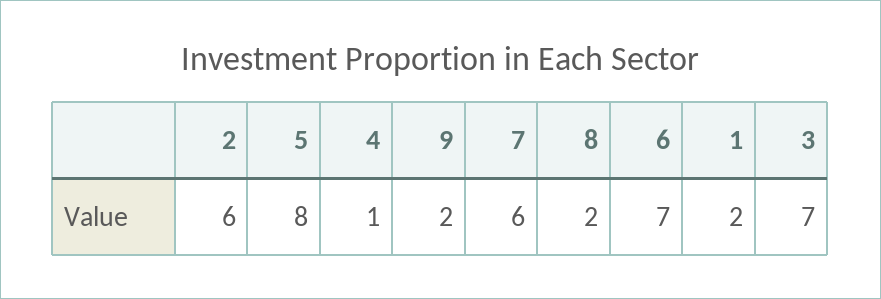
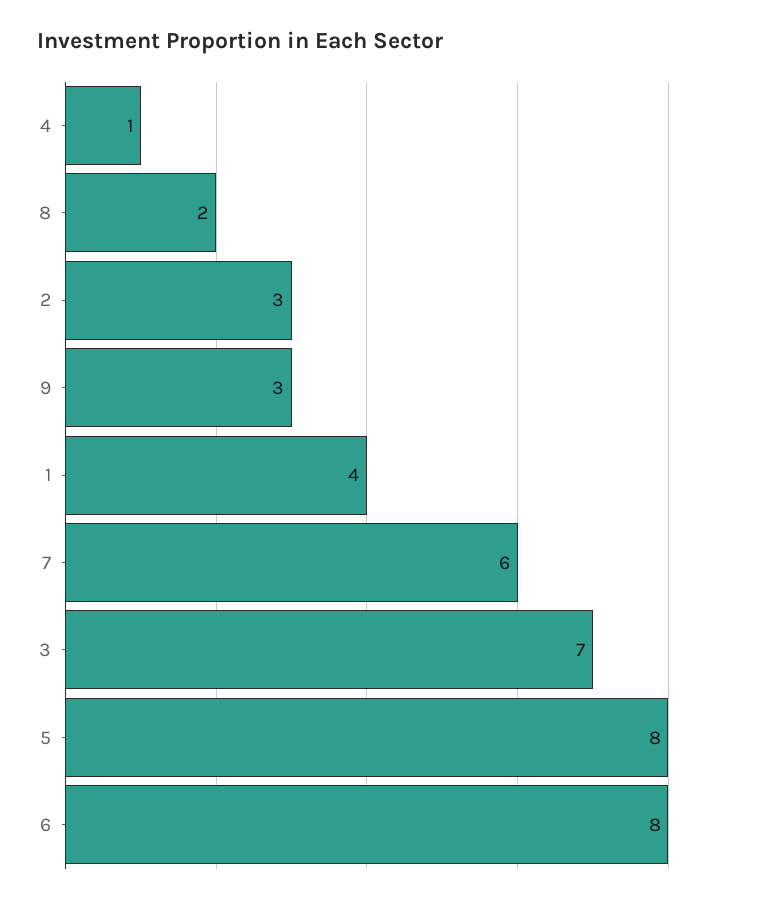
2: 6 -> 3
9: 2 -> 3
6: 7 -> 8
1: 2 -> 4

